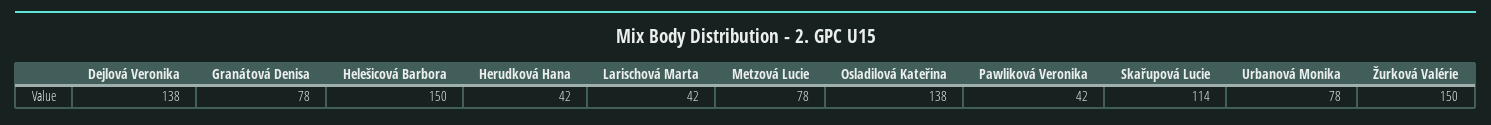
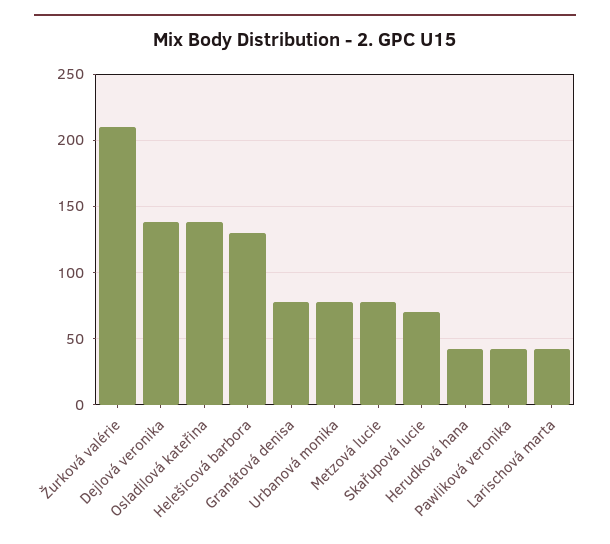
Helešicová Barbora: 150 -> 130
Skařupová Lucie: 114 -> 70
Žurková Valérie: 150 -> 210

